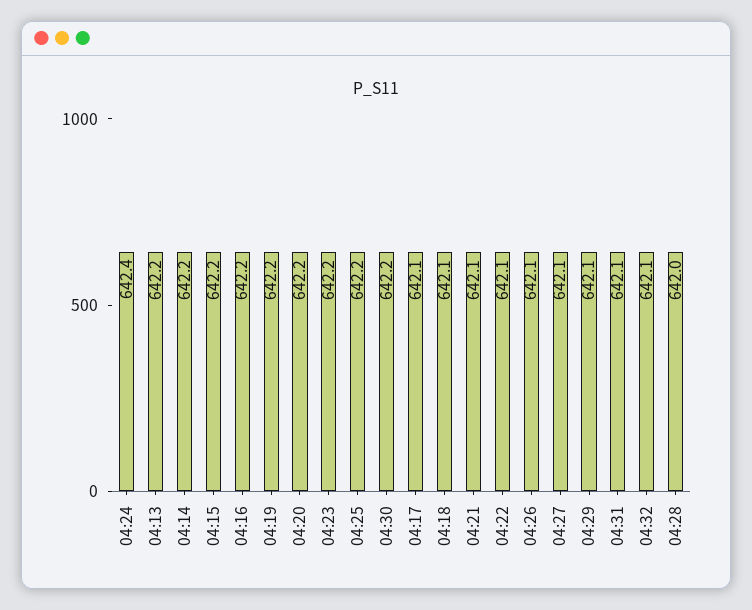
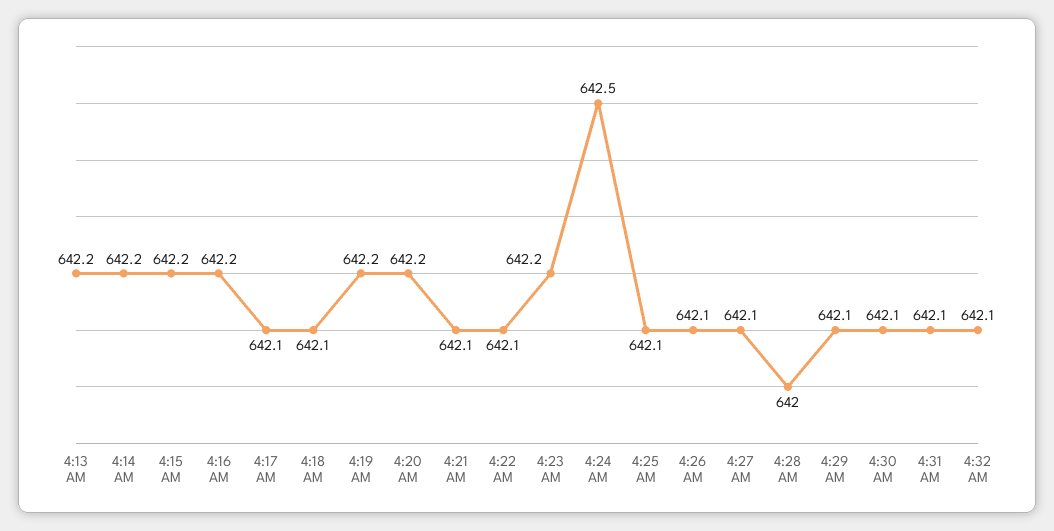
04:24: 642.4 -> 642.5
04:25: 642.2 -> 642.1
04:30: 642.2 -> 642.1

